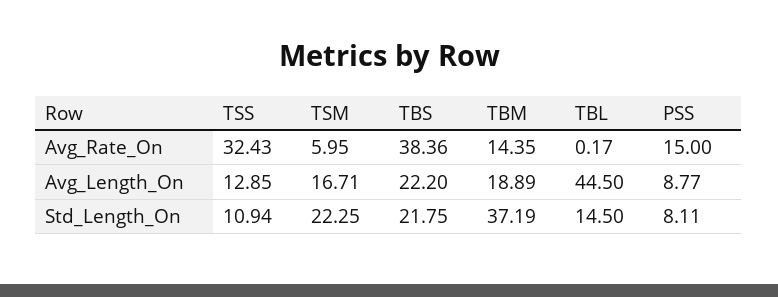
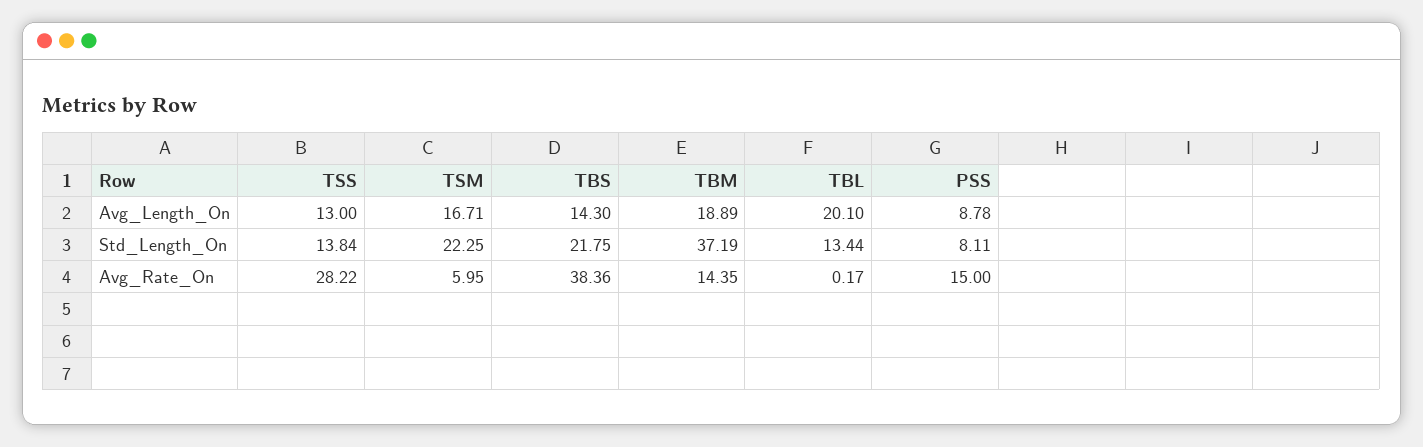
TSS, Avg_Rate_On: 32.43 -> 28.22
TSS, Avg_Length_On: 12.85 -> 13
TBS, Avg_Length_On: 22.2 -> 14.3
TBL, Avg_Length_On: 44.5 -> 20.1
PSS, Avg_Length_On: 8.77 -> 8.78
TSS, Std_Length_On: 10.94 -> 13.84
TBL, Std_Length_On: 14.5 -> 13.44

